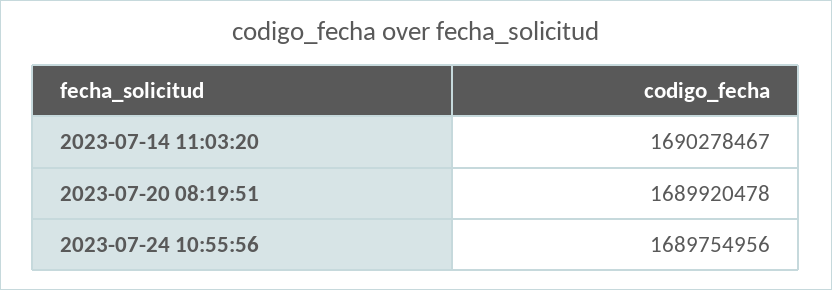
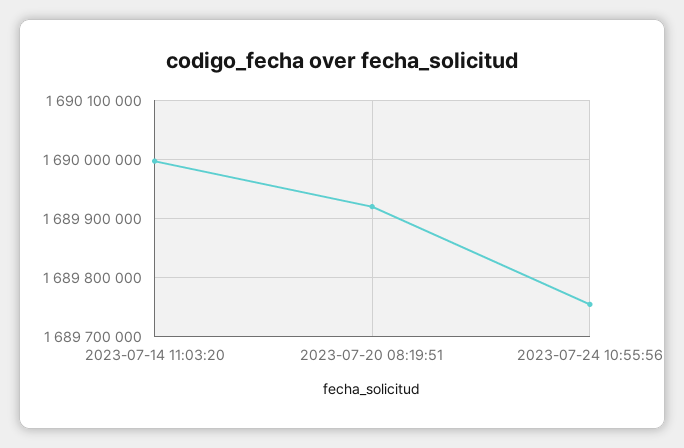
2023-07-14 11:03:20: 1690278467 -> 1690000000

